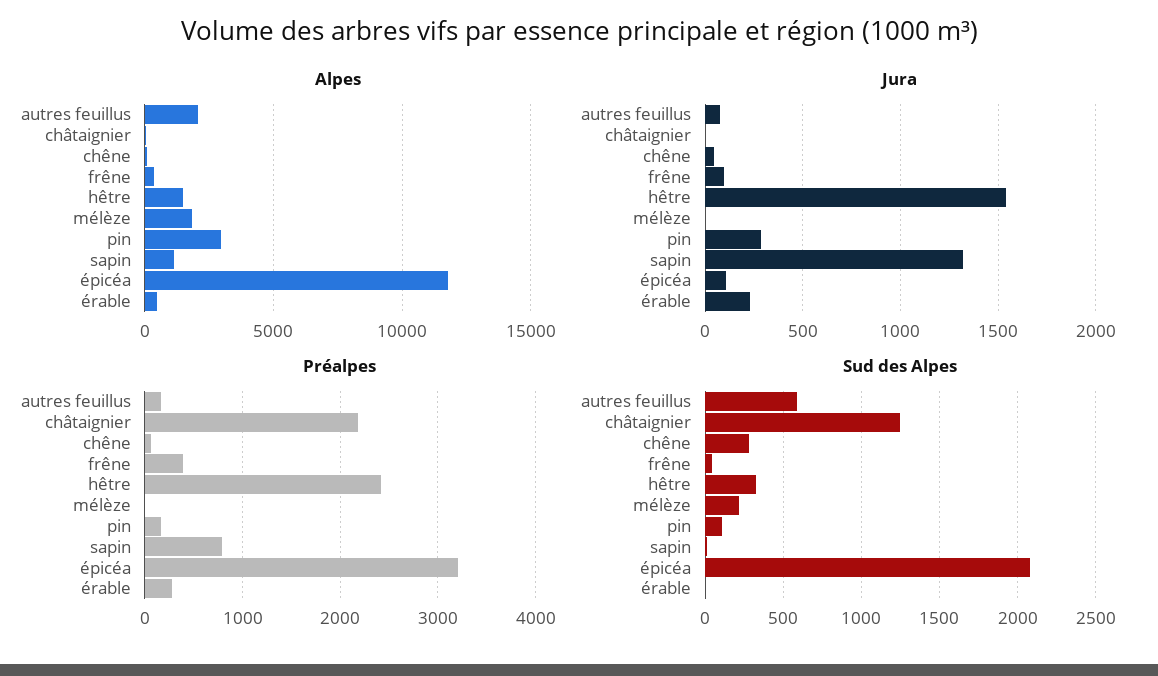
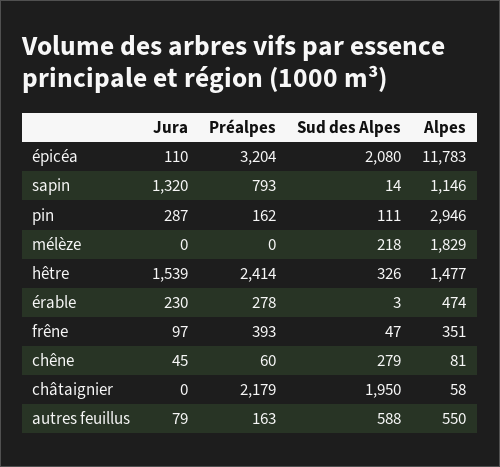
Alpes, autres feuillus: 2000 -> 550
Sud des Alpes, châtaignier: 1250 -> 1950

